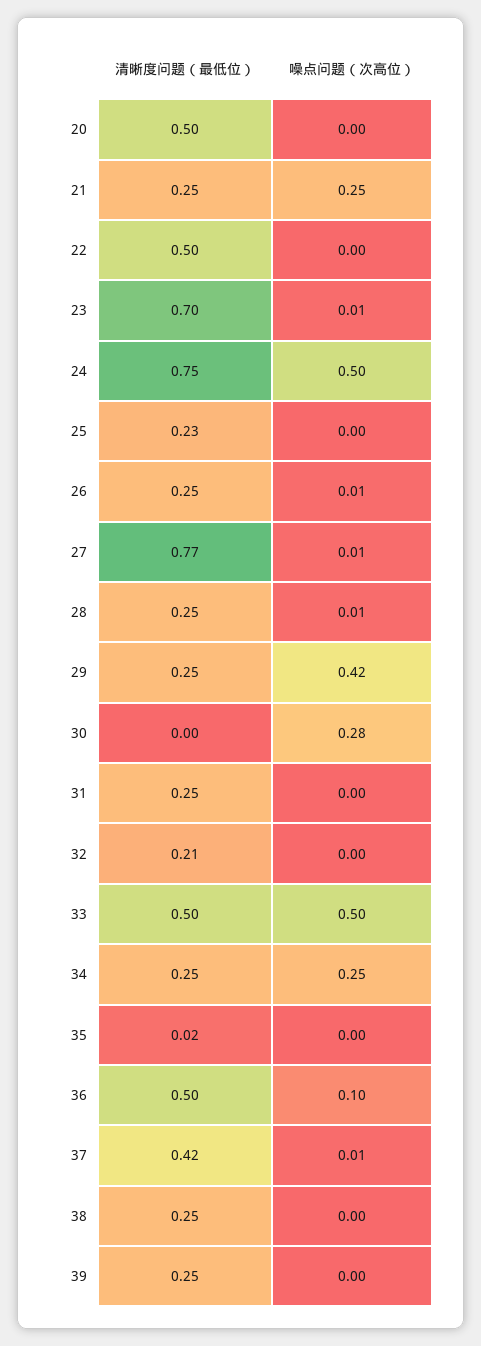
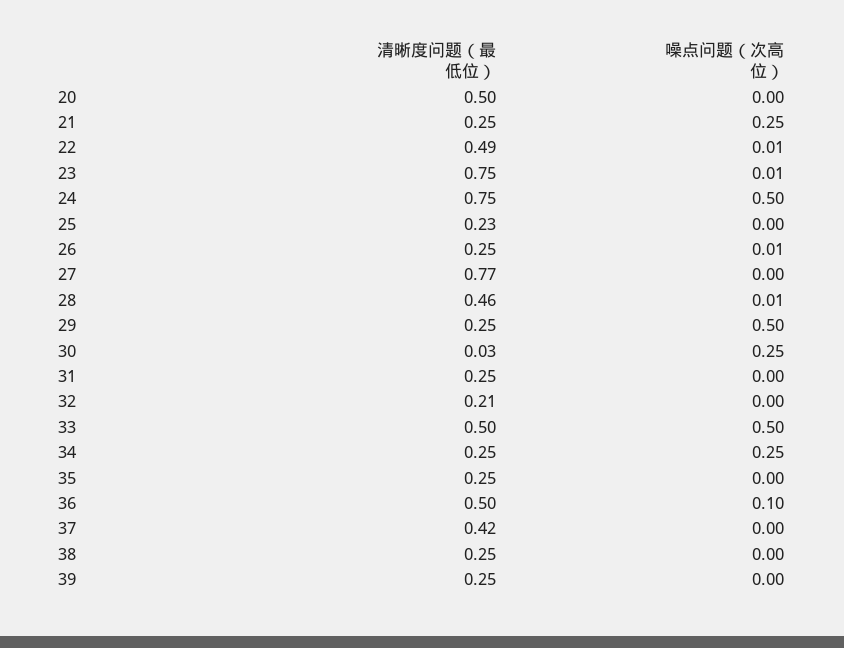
清晰度问题（最低位）, 22: 0.5 -> 0.49
噪点问题（次高位）, 22: 0 -> 0.01
清晰度问题（最低位）, 23: 0.7 -> 0.75
噪点问题（次高位）, 27: 0.01 -> 0
清晰度问题（最低位）, 28: 0.25 -> 0.46
噪点问题（次高位）, 29: 0.42 -> 0.5
清晰度问题（最低位）, 30: 0 -> 0.03
噪点问题（次高位）, 30: 0.28 -> 0.25
清晰度问题（最低位）, 35: 0.02 -> 0.25
噪点问题（次高位）, 37: 0.01 -> 0

